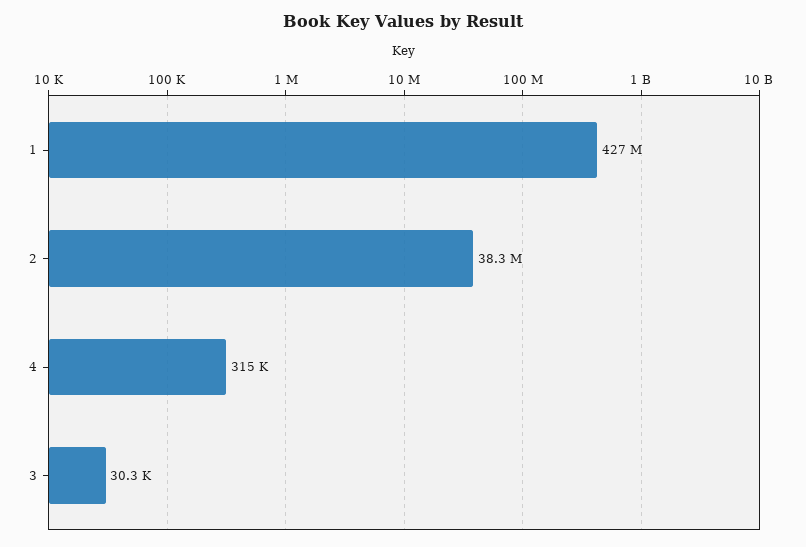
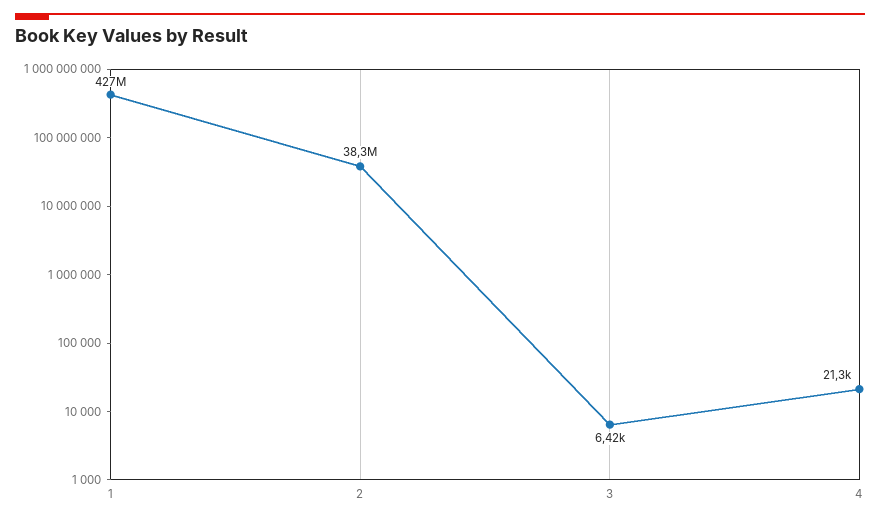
4: 315000 -> 21300
3: 30300 -> 6420

